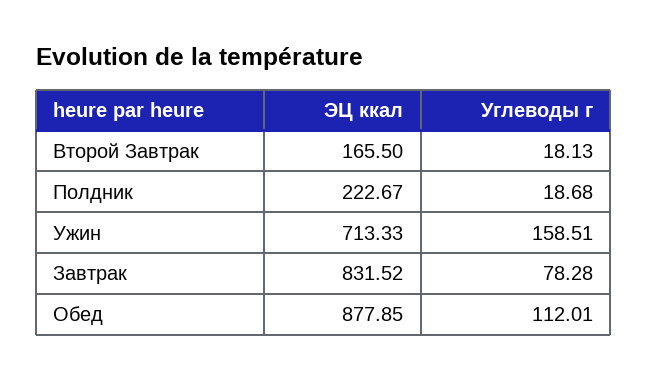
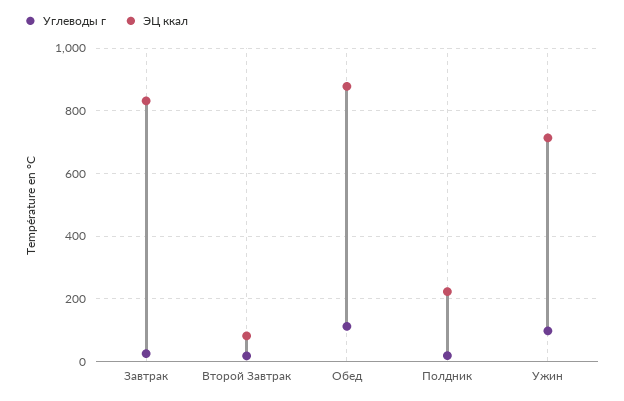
ЭЦ ккал, Второй Завтрак: 165.5 -> 80
Углеводы г, Ужин: 158.51 -> 100
Углеводы г, Завтрак: 78.28 -> 20

